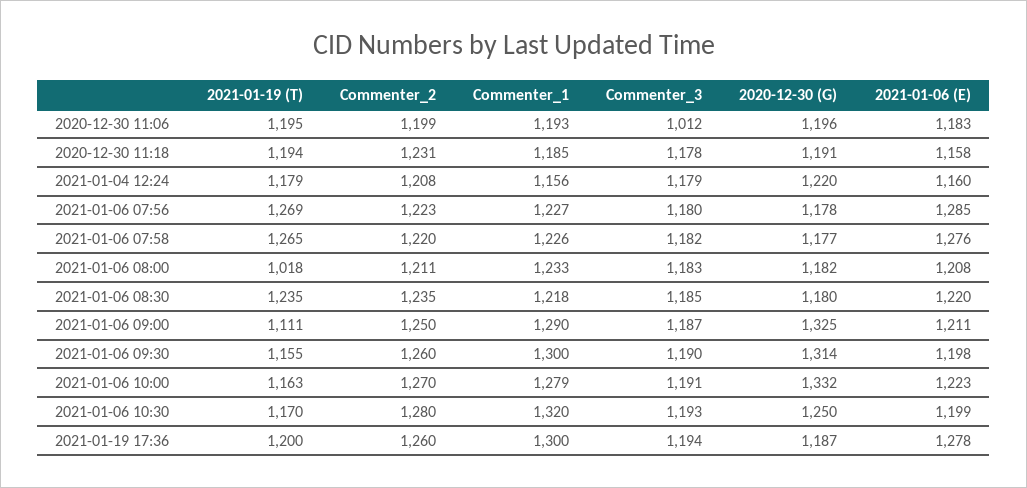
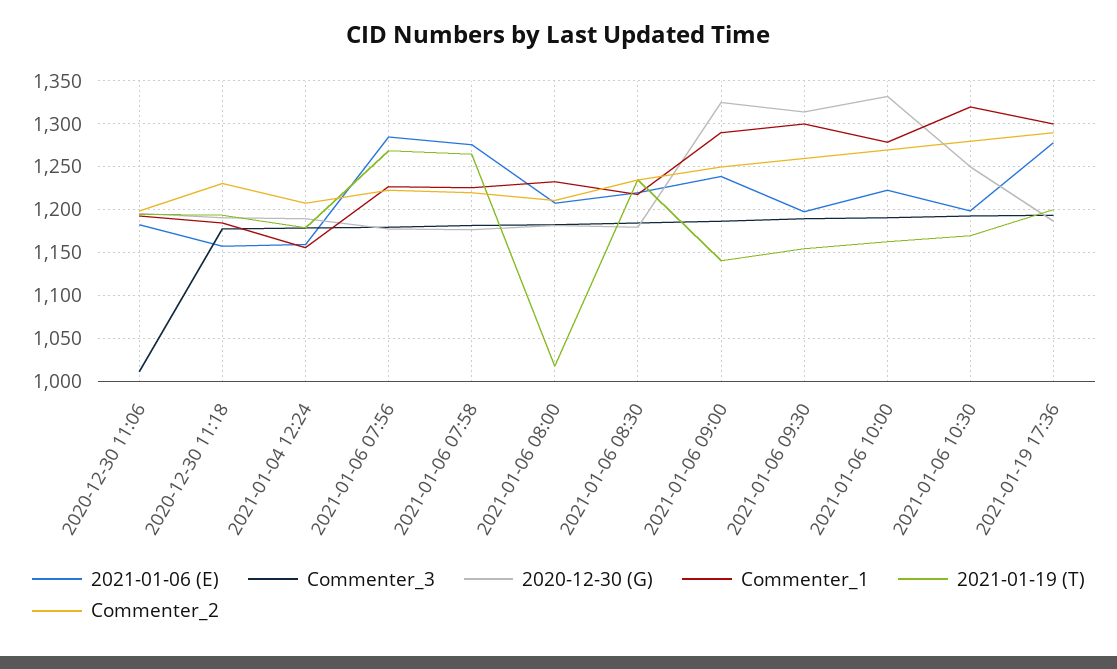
2020-12-30 (G), 2021-01-04 12:24: 1220 -> 1190
2021-01-19 (T), 2021-01-06 09:00: 1111 -> 1140
2021-01-06 (E), 2021-01-06 09:00: 1211 -> 1240
Commenter_2, 2021-01-19 17:36: 1260 -> 1290

